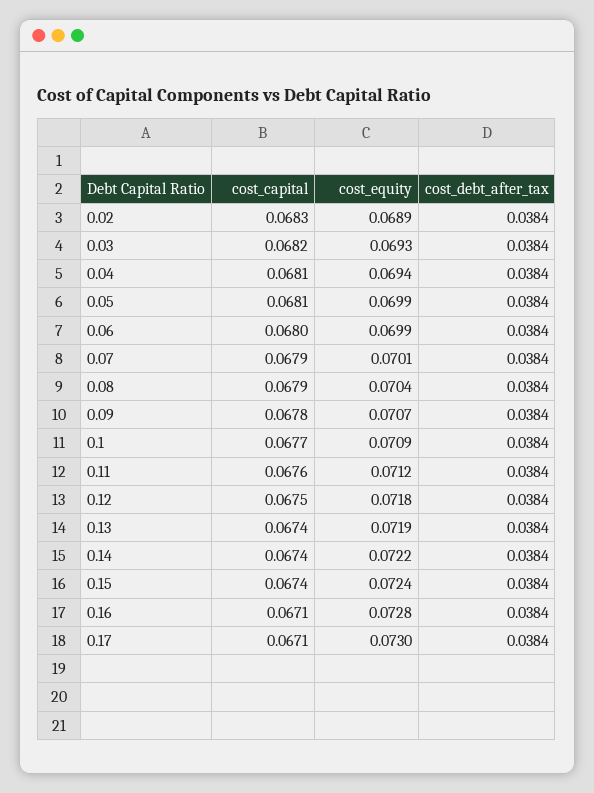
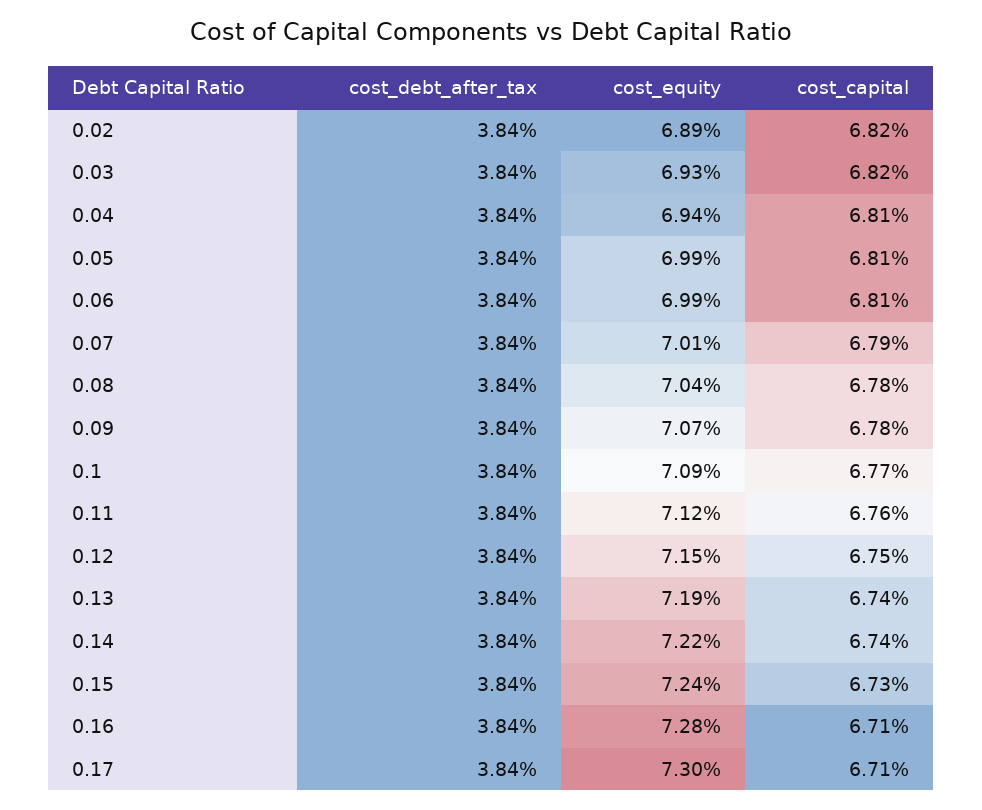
cost_capital, 0.02: 0.0683 -> 0.0682
cost_capital, 0.06: 0.068 -> 0.0681
cost_capital, 0.08: 0.0679 -> 0.0678
cost_equity, 0.12: 0.0718 -> 0.0715
cost_capital, 0.15: 0.0674 -> 0.0673

